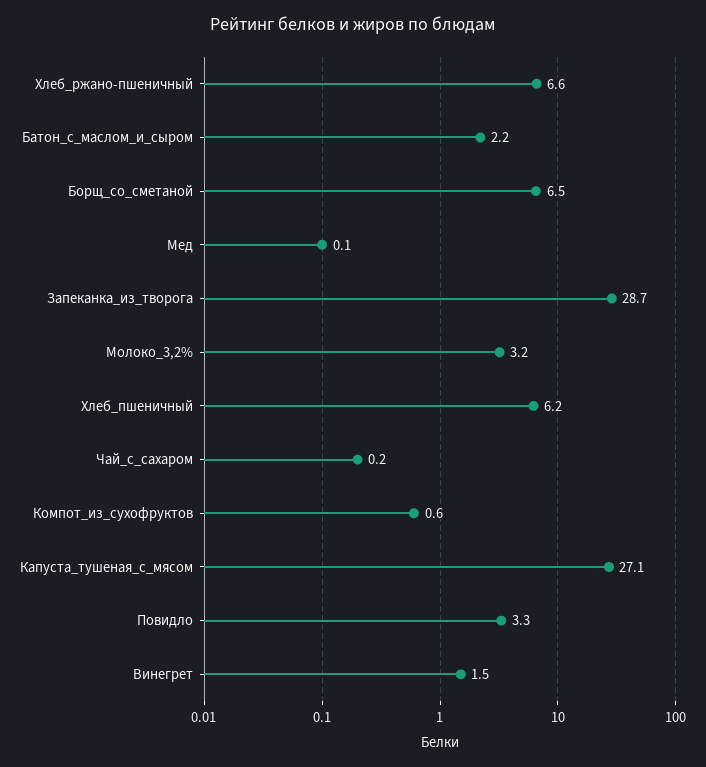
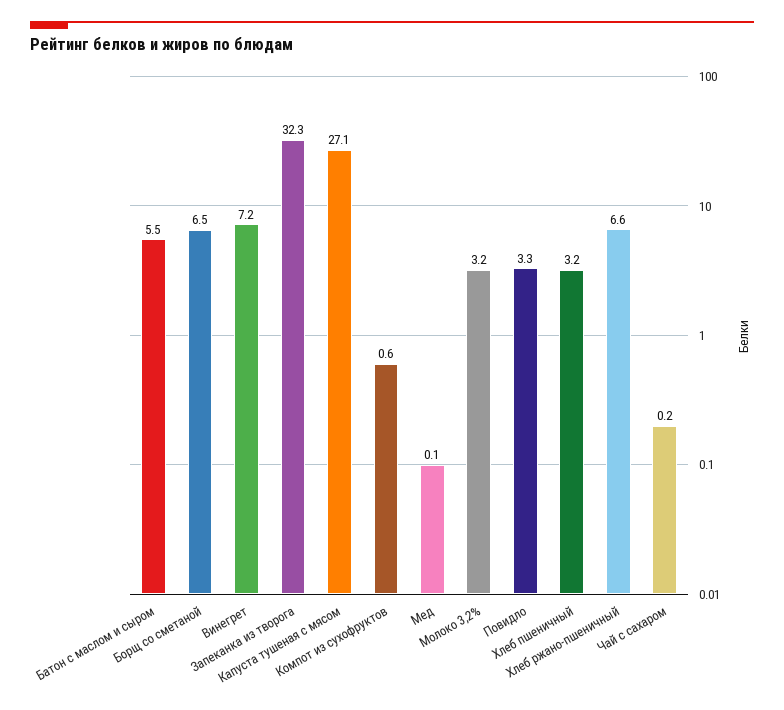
Батон_с_маслом_и_сыром: 2.2 -> 5.5
Запеканка_из_творога: 28.7 -> 32.3
Хлеб_пшеничный: 6.2 -> 3.2
Винегрет: 1.5 -> 7.2

